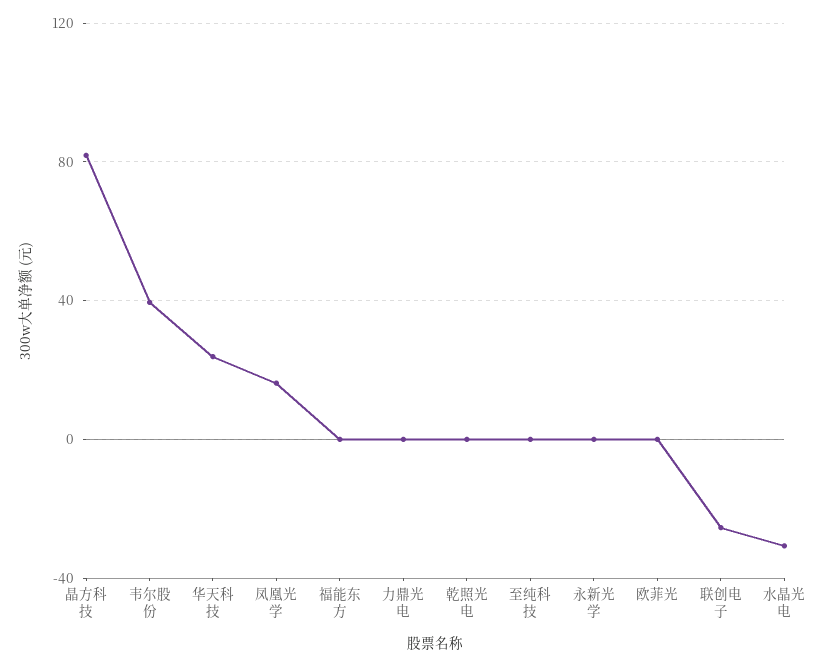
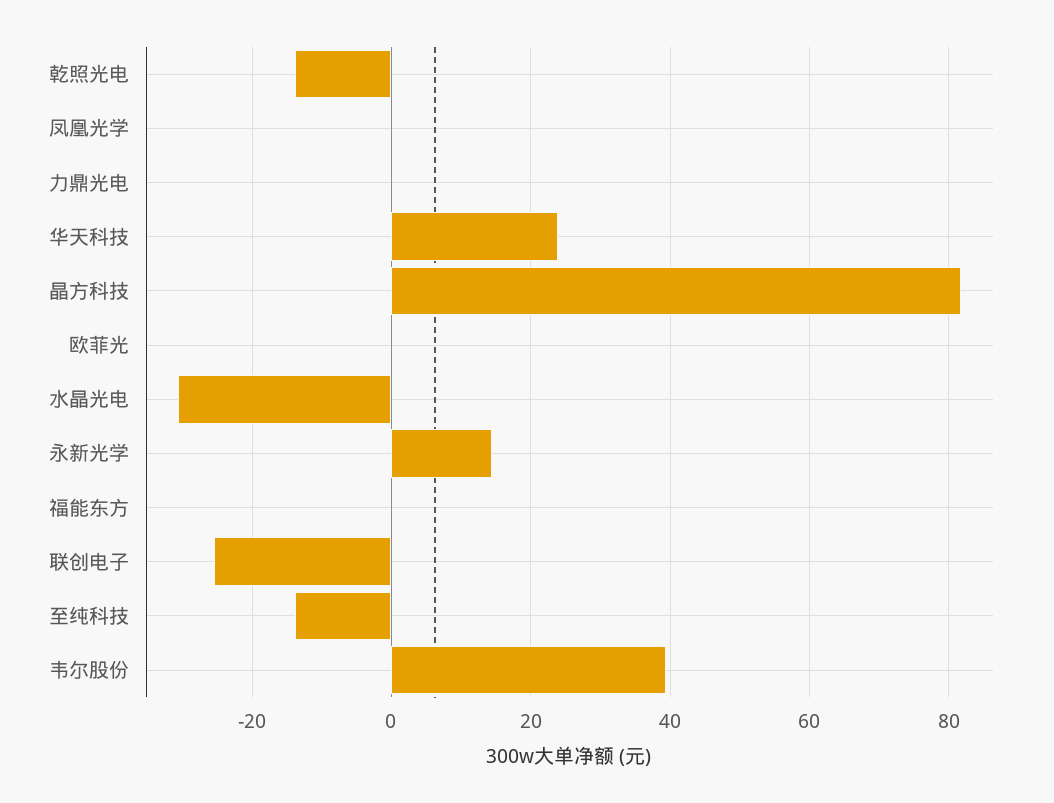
凤凰光学: 15 -> 0
乾照光电: 0 -> -14
至纯科技: 0 -> -14
永新光学: 0 -> 14

